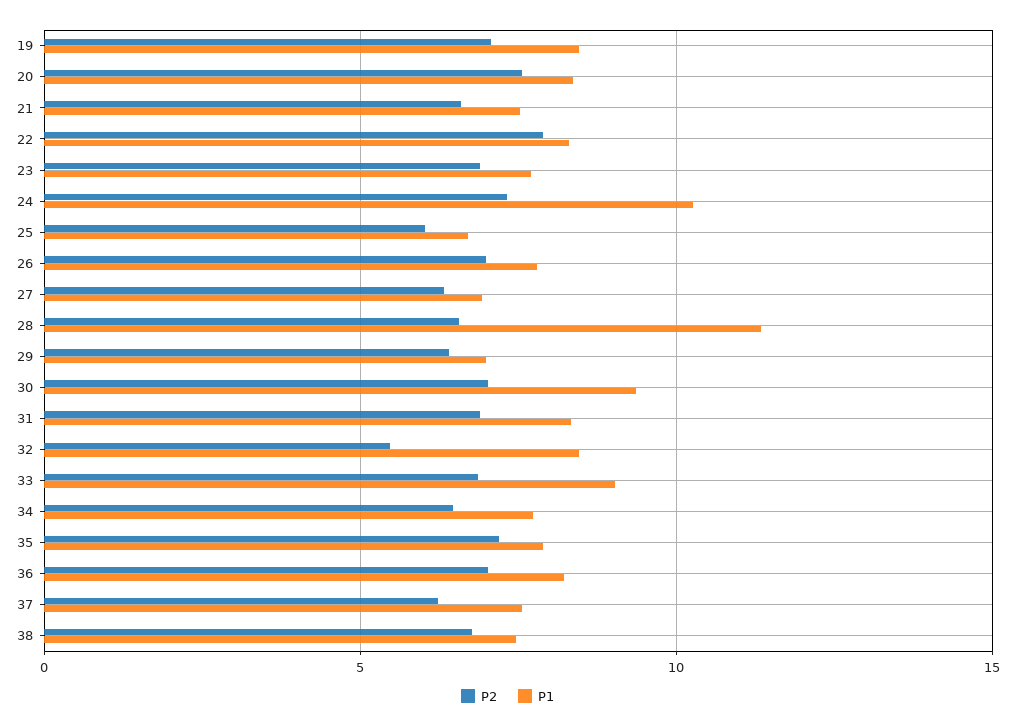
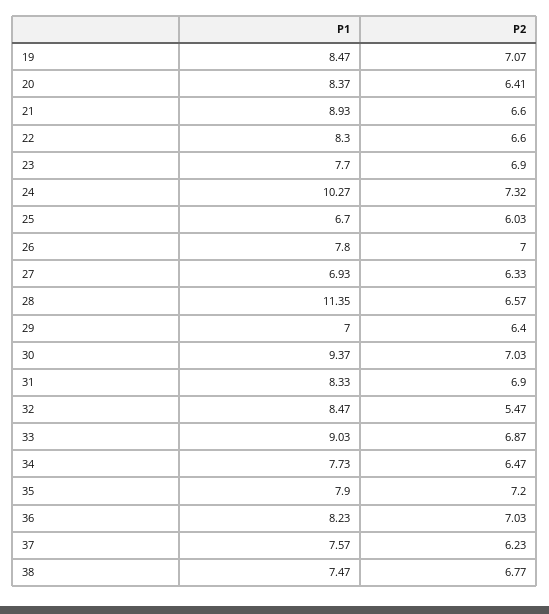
P2, 20: 7.5 -> 6.41
P1, 21: 7.5 -> 8.93
P2, 22: 8 -> 6.6

